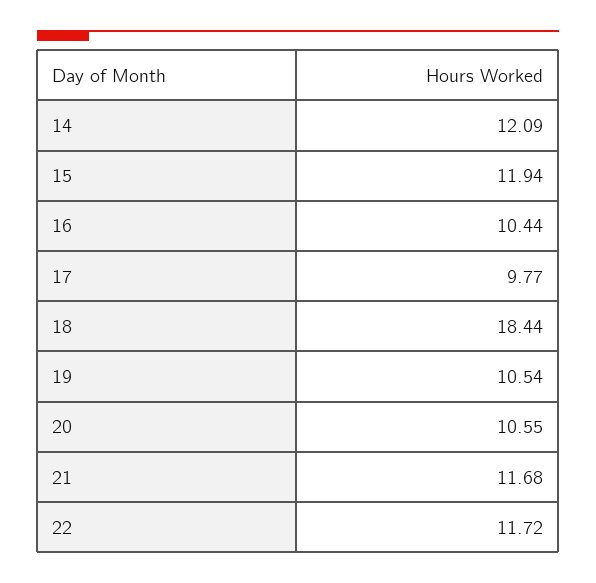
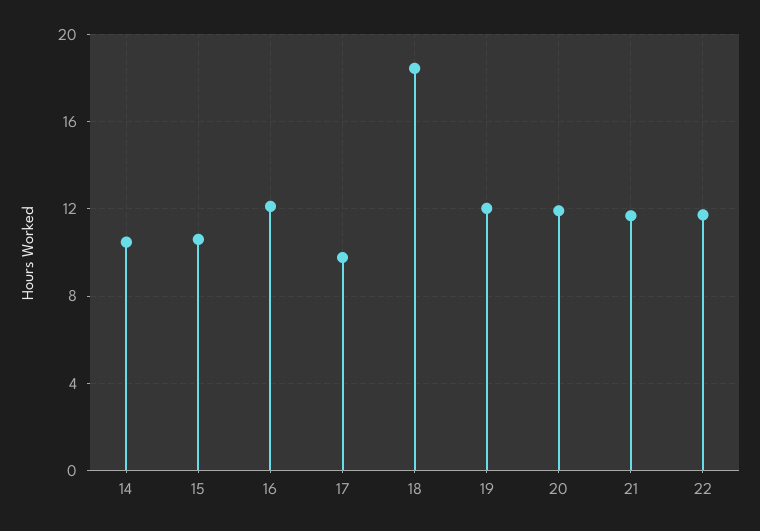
14: 12.09 -> 10.5
15: 11.94 -> 10.5
16: 10.44 -> 12
19: 10.54 -> 12
20: 10.55 -> 12

